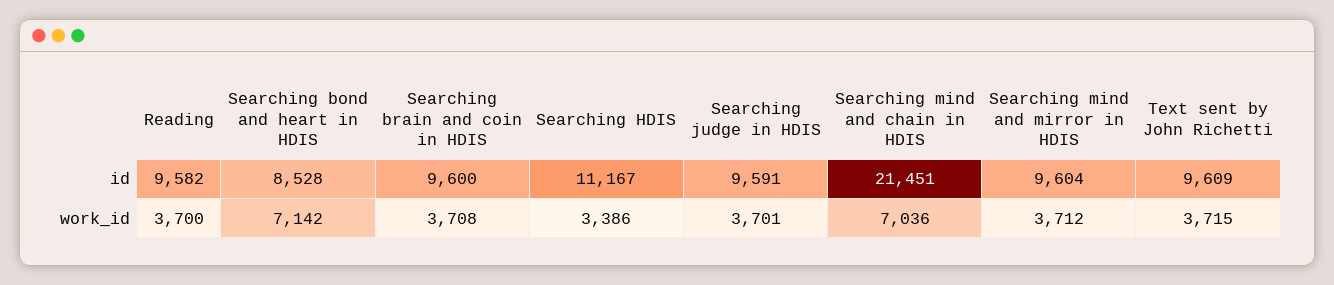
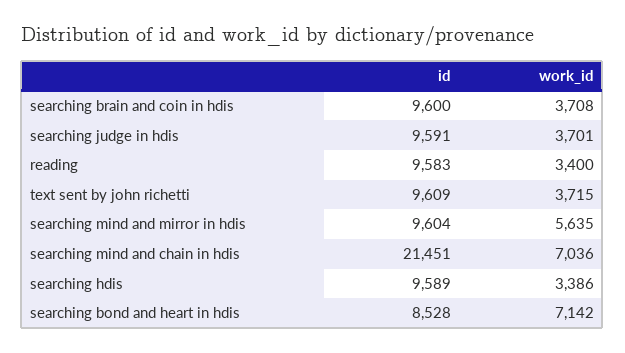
Reading, id: 9582 -> 9583
Searching HDIS, id: 11167 -> 9589
Reading, work_id: 3700 -> 3400
Searching mind and mirror in HDIS, work_id: 3712 -> 5635

